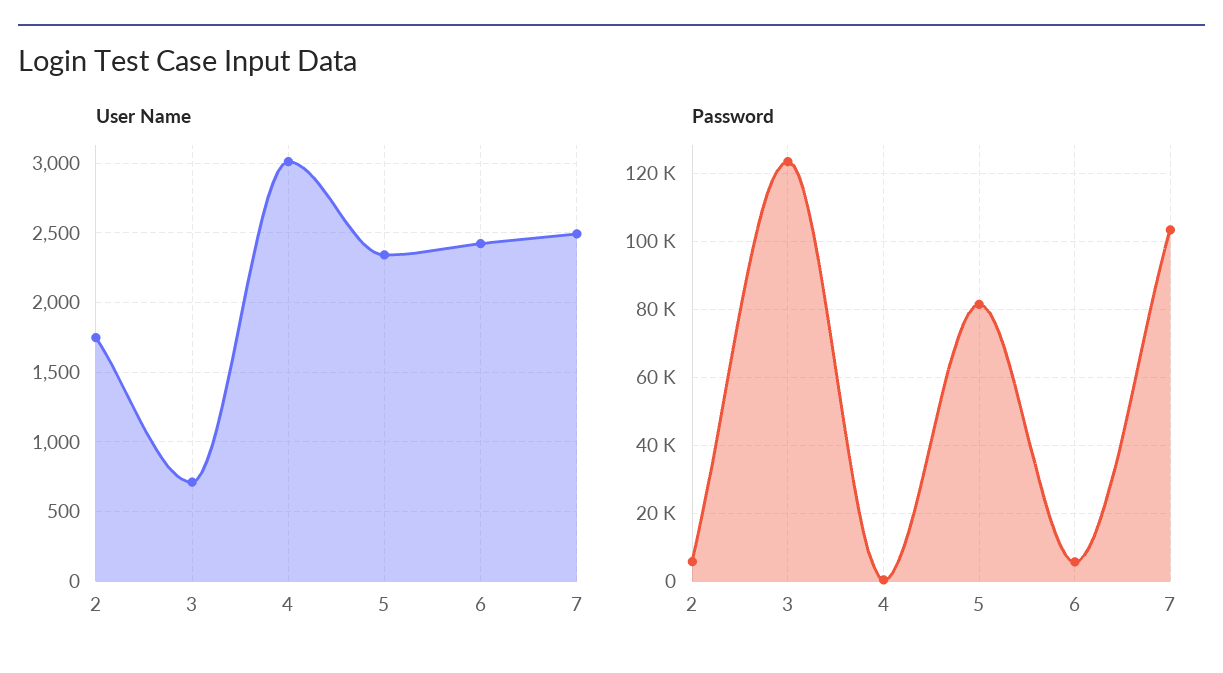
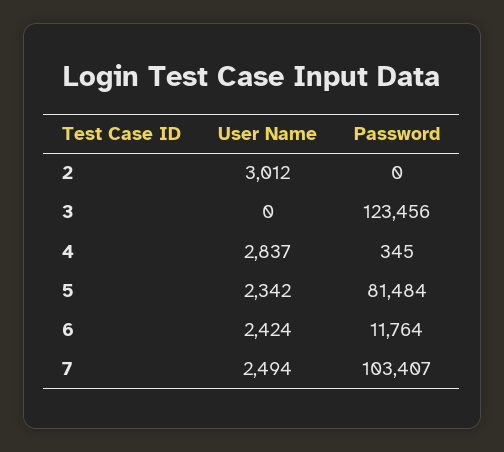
User Name, 2: 1750 -> 3012
User Name, 3: 700 -> 0
User Name, 4: 3000 -> 2837
Password, 2: 6000 -> 0
Password, 6: 6000 -> 11764

